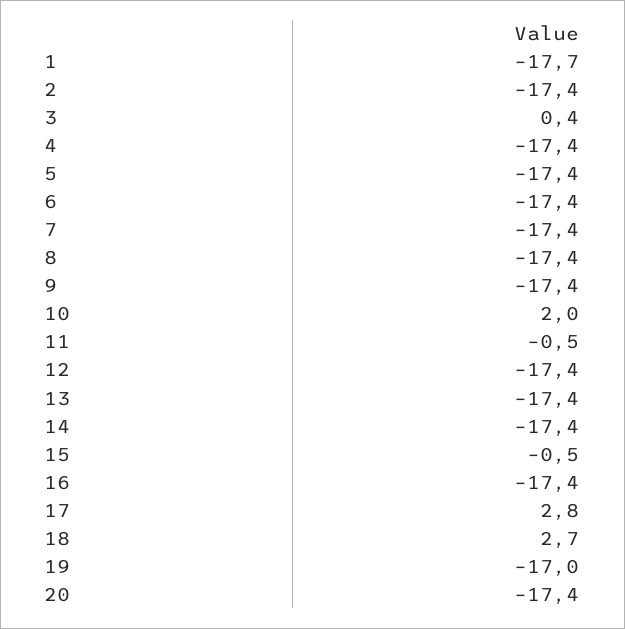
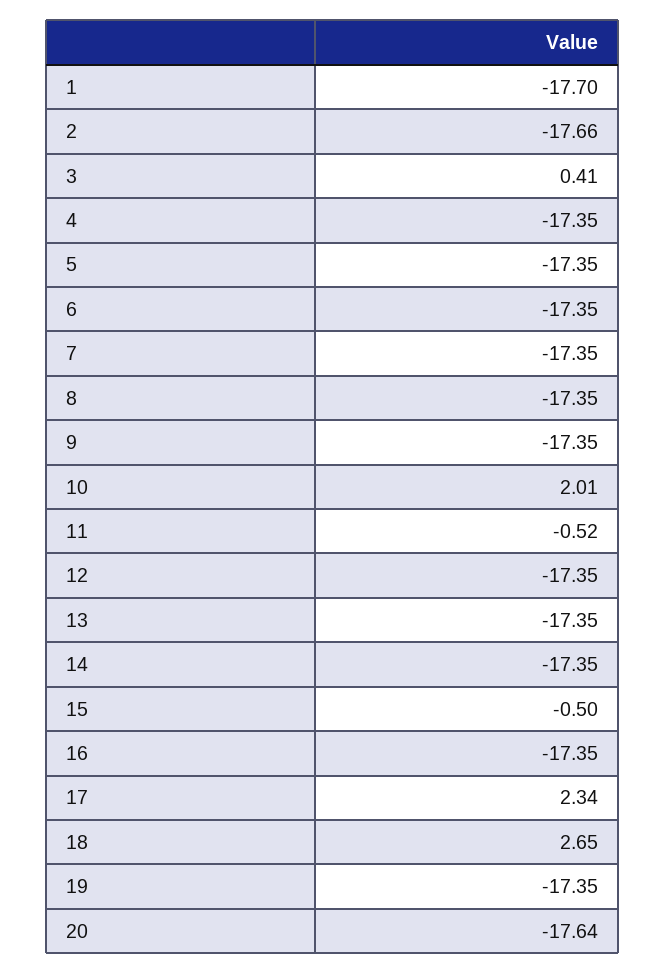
2: -17.4 -> -17.66
17: 2.8 -> 2.34
19: -17 -> -17.35
20: -17.4 -> -17.64

